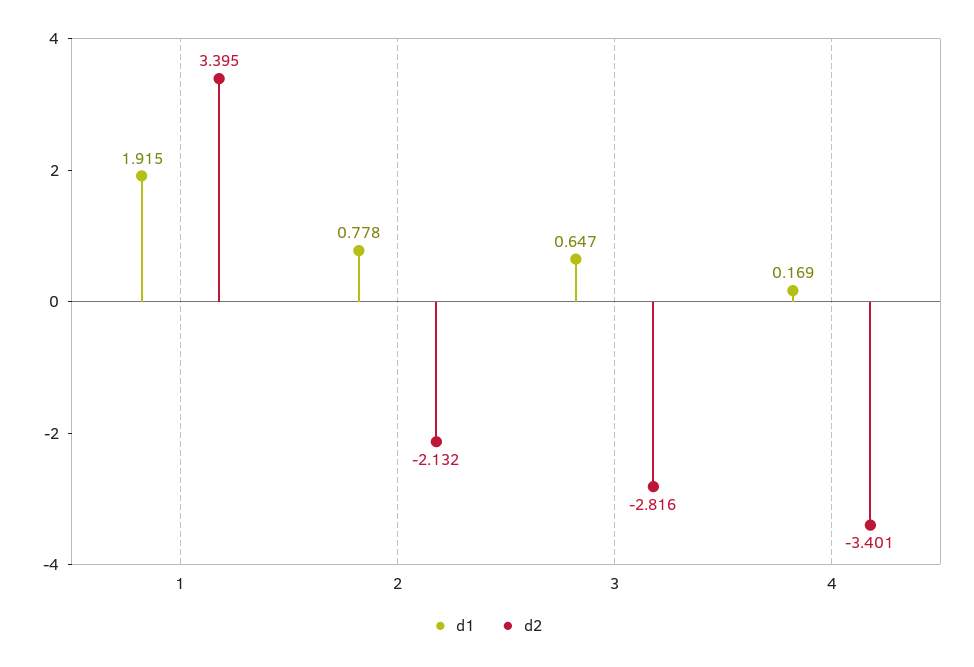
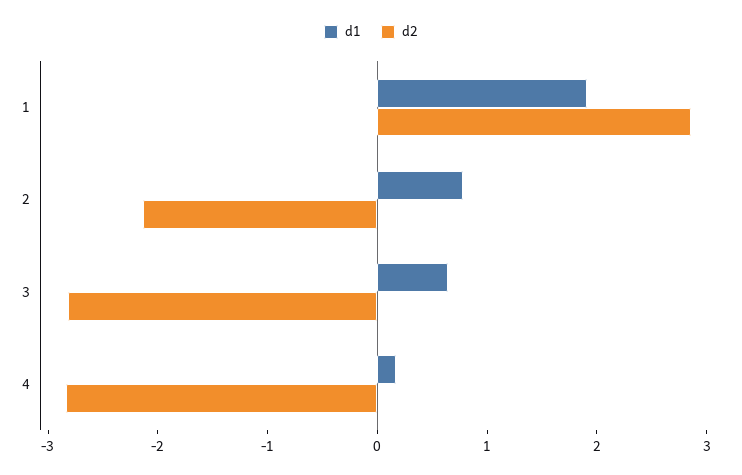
d2, 1: 3.395 -> 2.8
d2, 4: -3.401 -> -2.8

